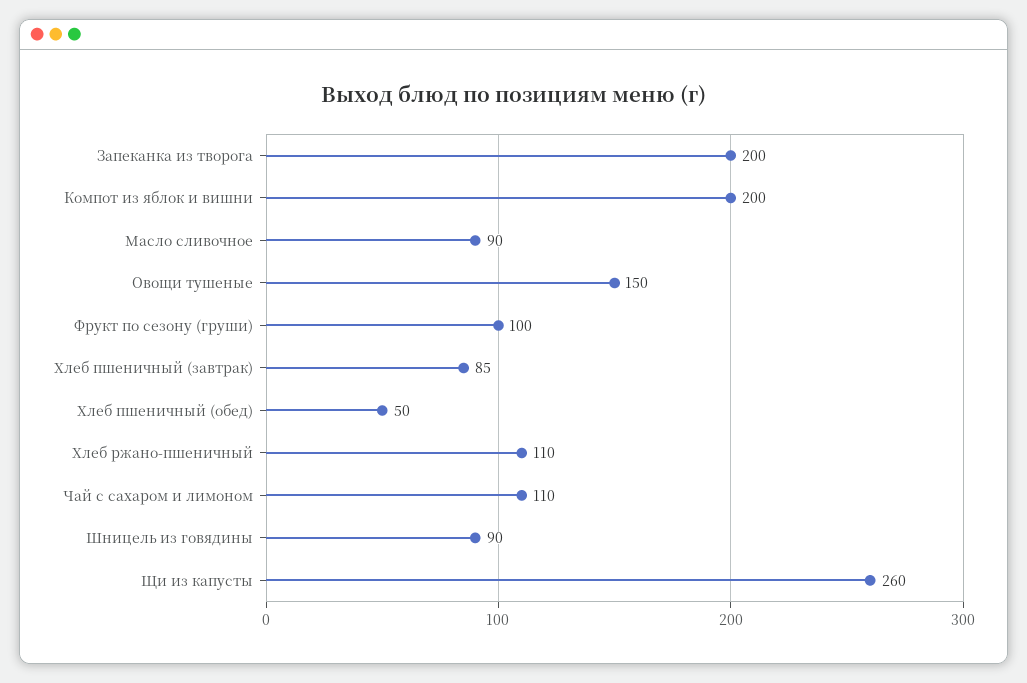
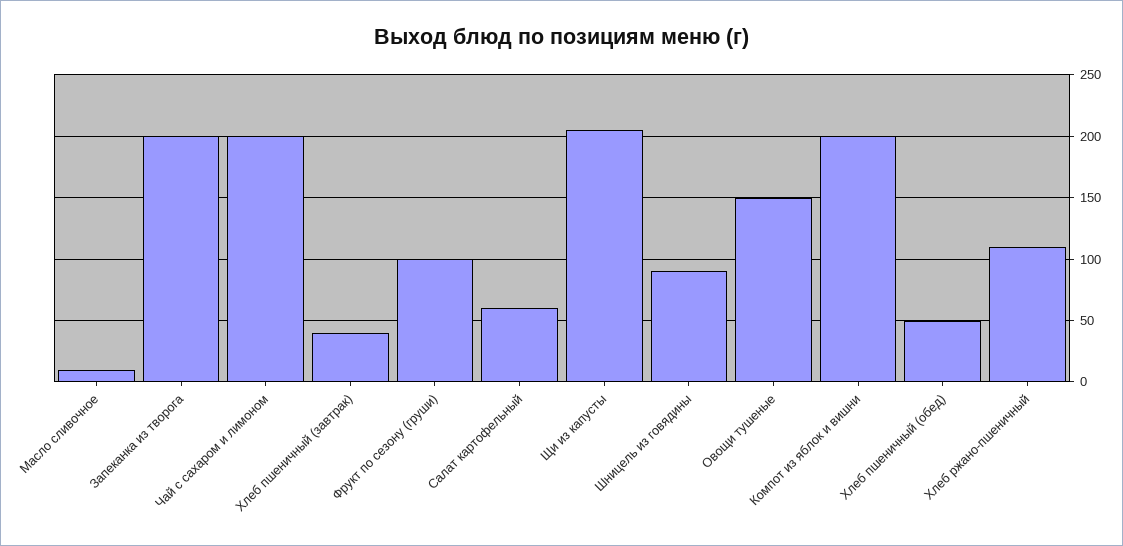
Масло сливочное: 90 -> 10
Хлеб пшеничный (завтрак): 85 -> 40
Чай с сахаром и лимоном: 110 -> 200
Щи из капусты: 260 -> 205
Салат картофельный: none -> 60

